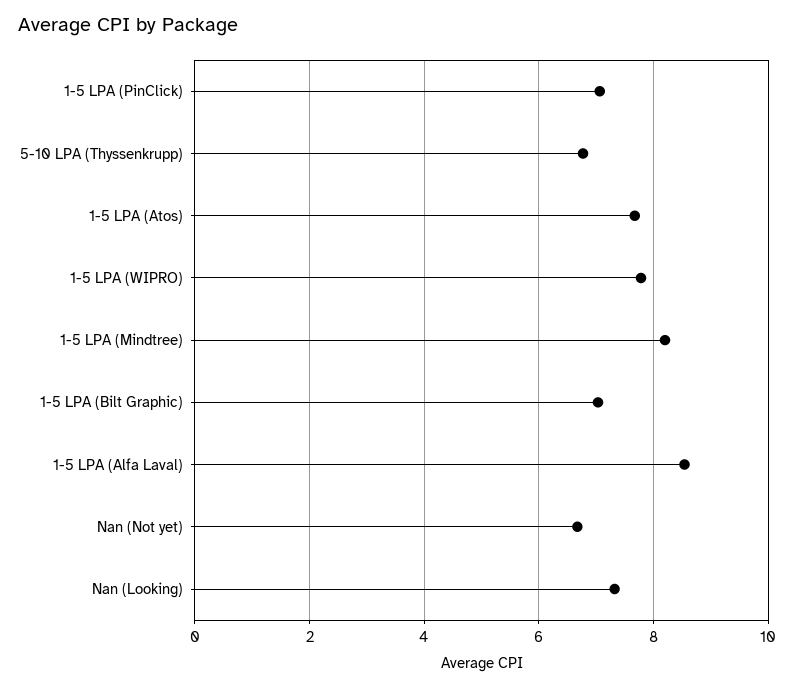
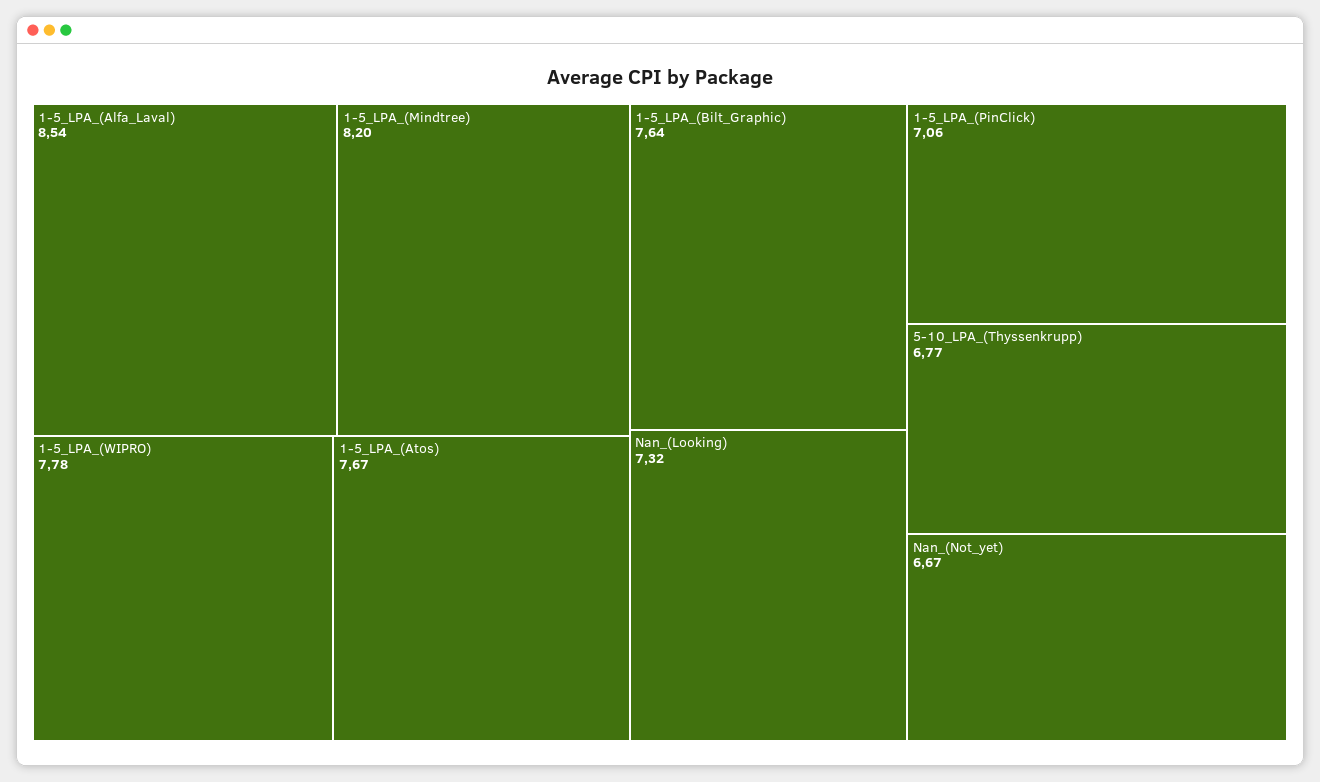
1-5 LPA (Bilt Graphic): 7 -> 7.64

